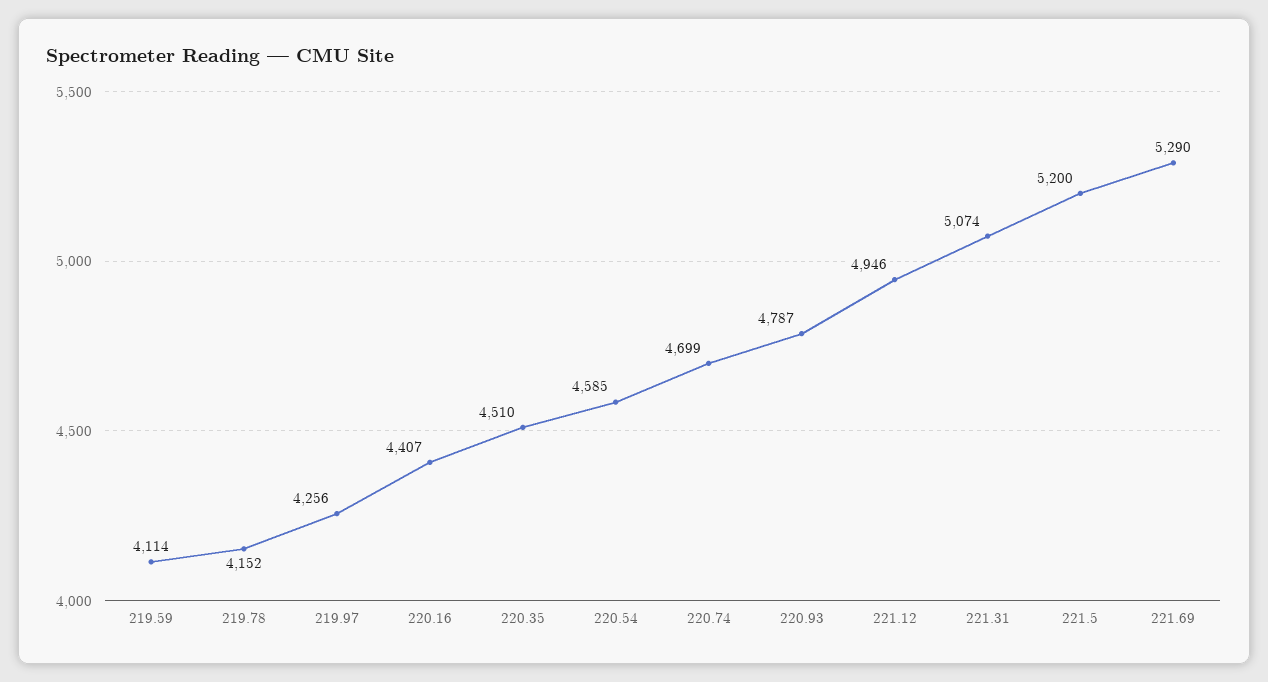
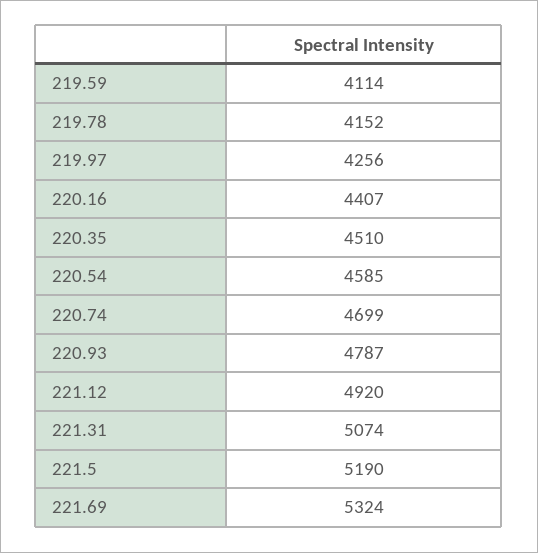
221.12: 4946 -> 4920
221.5: 5200 -> 5190
221.69: 5290 -> 5324

